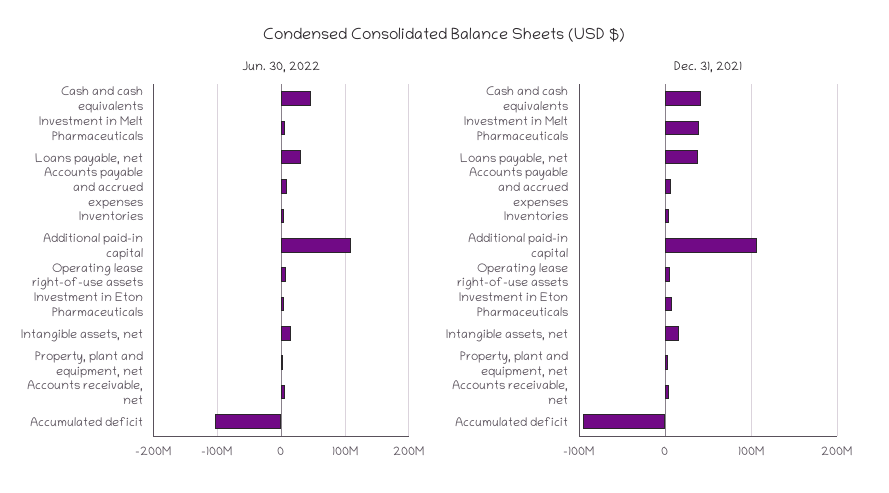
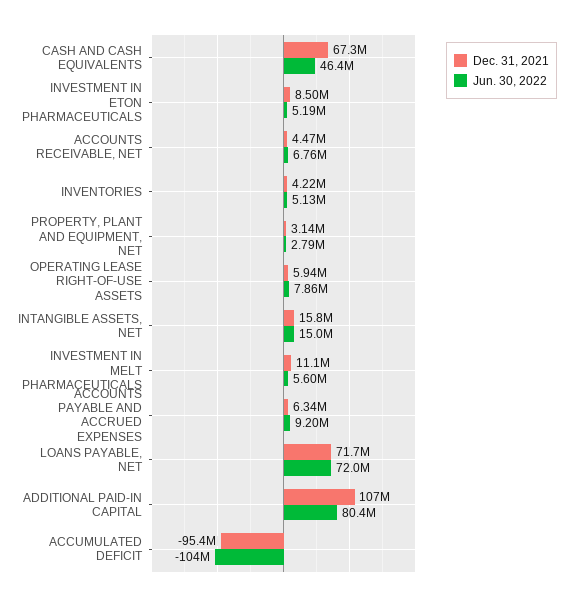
Jun. 30, 2022, Loans payable, net: 30000000 -> 72000000
Jun. 30, 2022, Additional paid-in capital: 110000000 -> 80400000
Dec. 31, 2021, Cash and cash equivalents: 40000000 -> 67300000
Dec. 31, 2021, Investment in Melt Pharmaceuticals: 40000000 -> 11100000
Dec. 31, 2021, Loans payable, net: 40000000 -> 71700000

